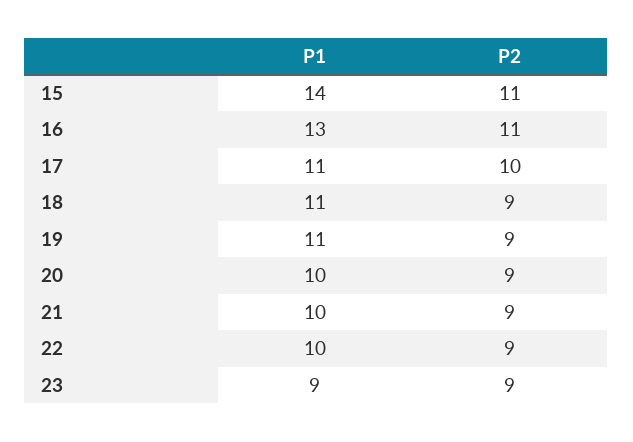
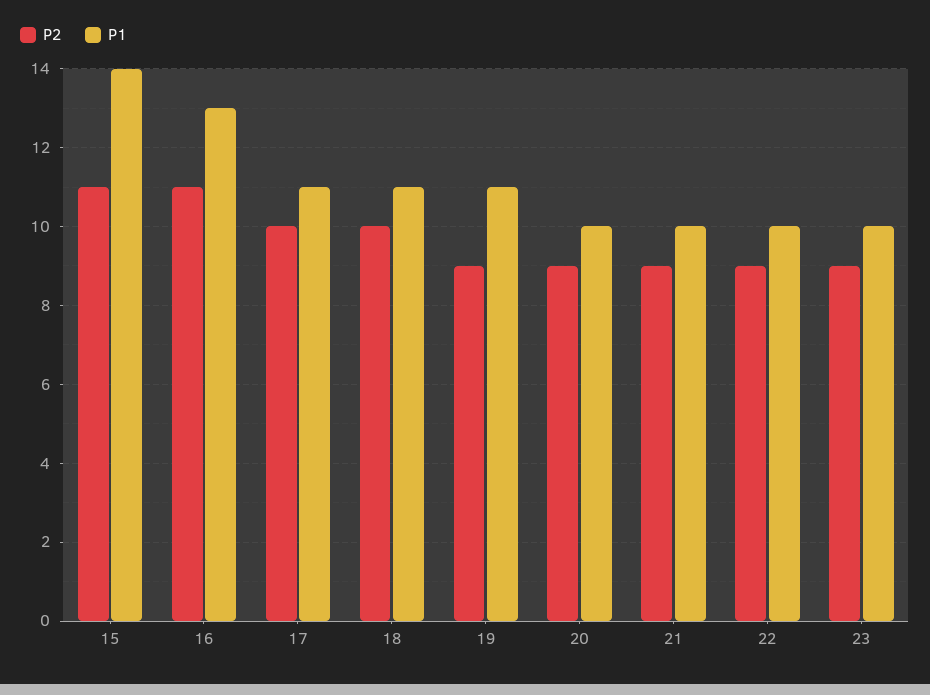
P2, 18: 9 -> 10
P1, 23: 9 -> 10

